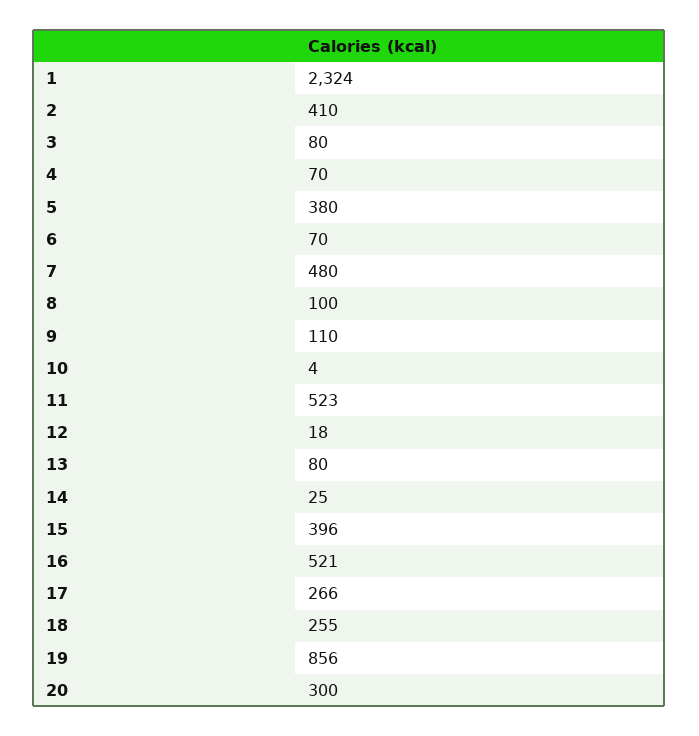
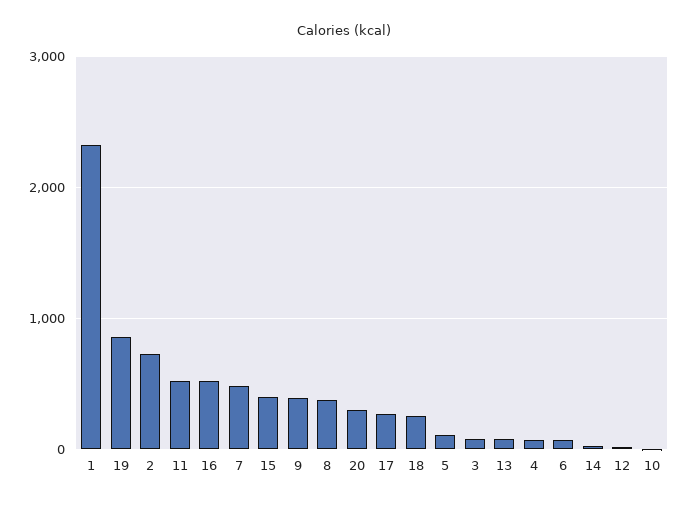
2: 410 -> 700
5: 380 -> 100
8: 100 -> 400
9: 110 -> 400

